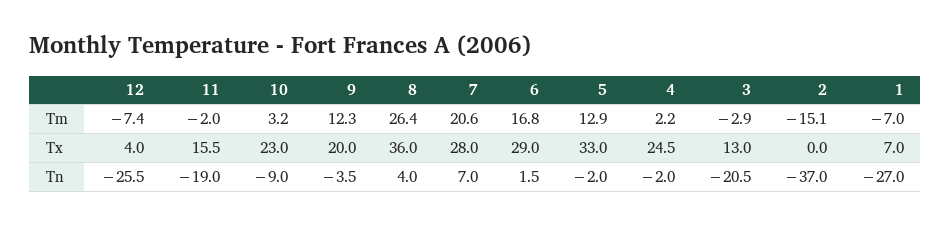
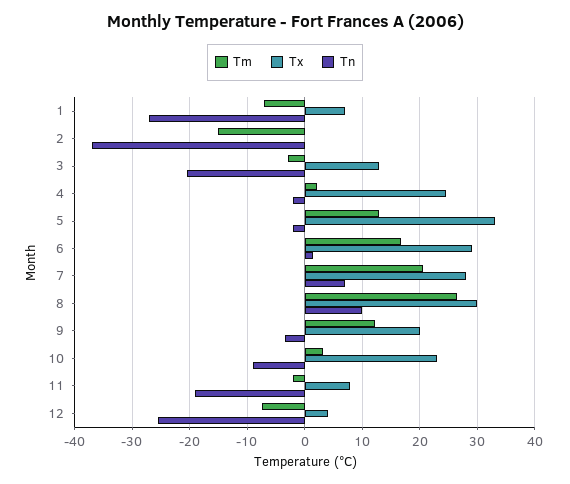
Tx, 11: 15.5 -> 8
Tx, 8: 36 -> 30
Tn, 8: 4 -> 10

